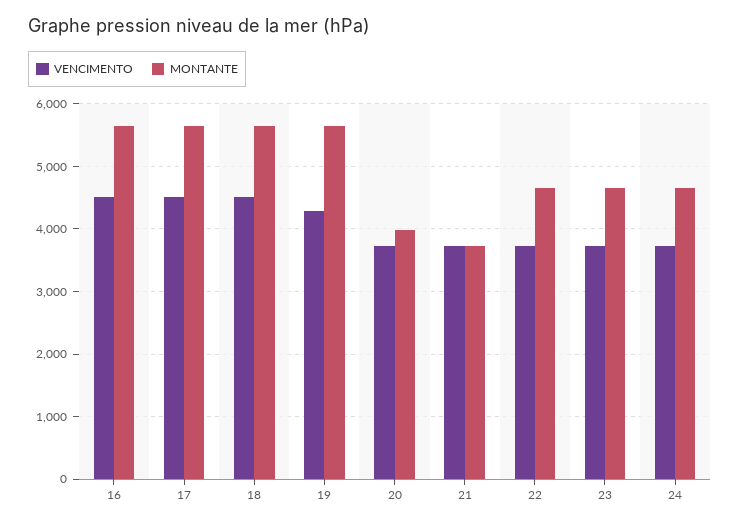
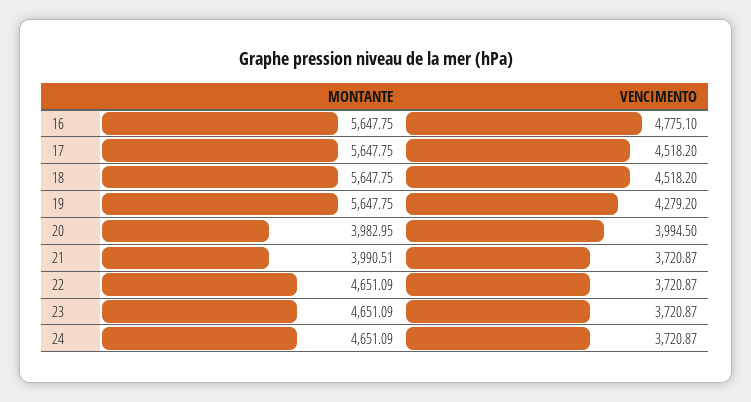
VENCIMENTO, 16: 4500 -> 4775.1
VENCIMENTO, 20: 3700 -> 3994.5
MONTANTE, 21: 3700 -> 3990.51

